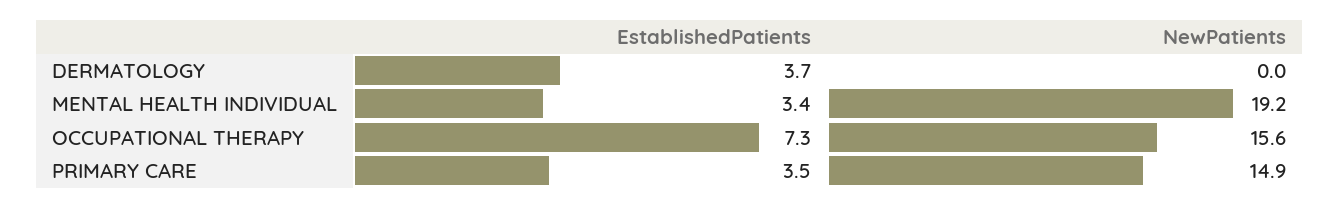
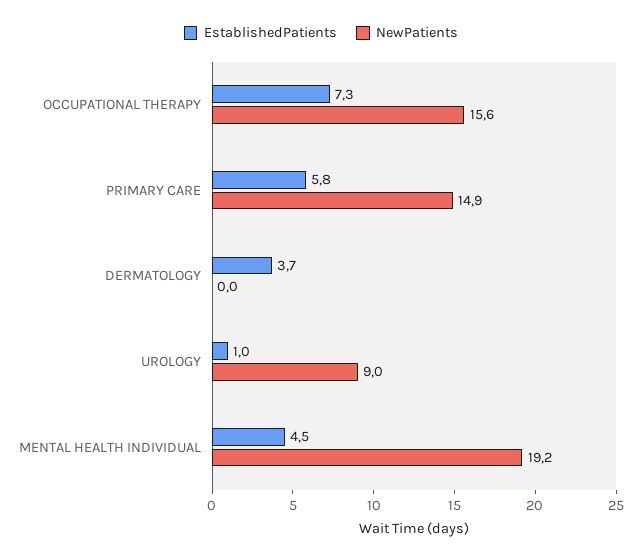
EstablishedPatients, MENTAL HEALTH INDIVIDUAL: 3.4 -> 4.5
EstablishedPatients, PRIMARY CARE: 3.5 -> 5.8
EstablishedPatients, UROLOGY: none -> 1
NewPatients, UROLOGY: none -> 9

